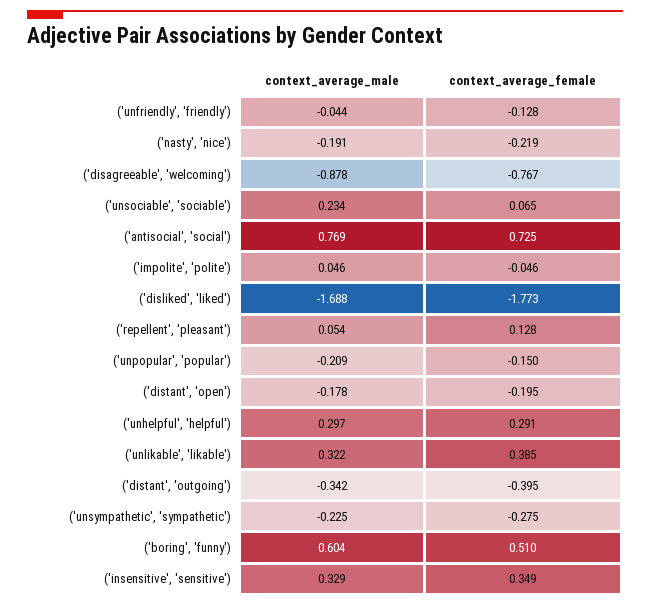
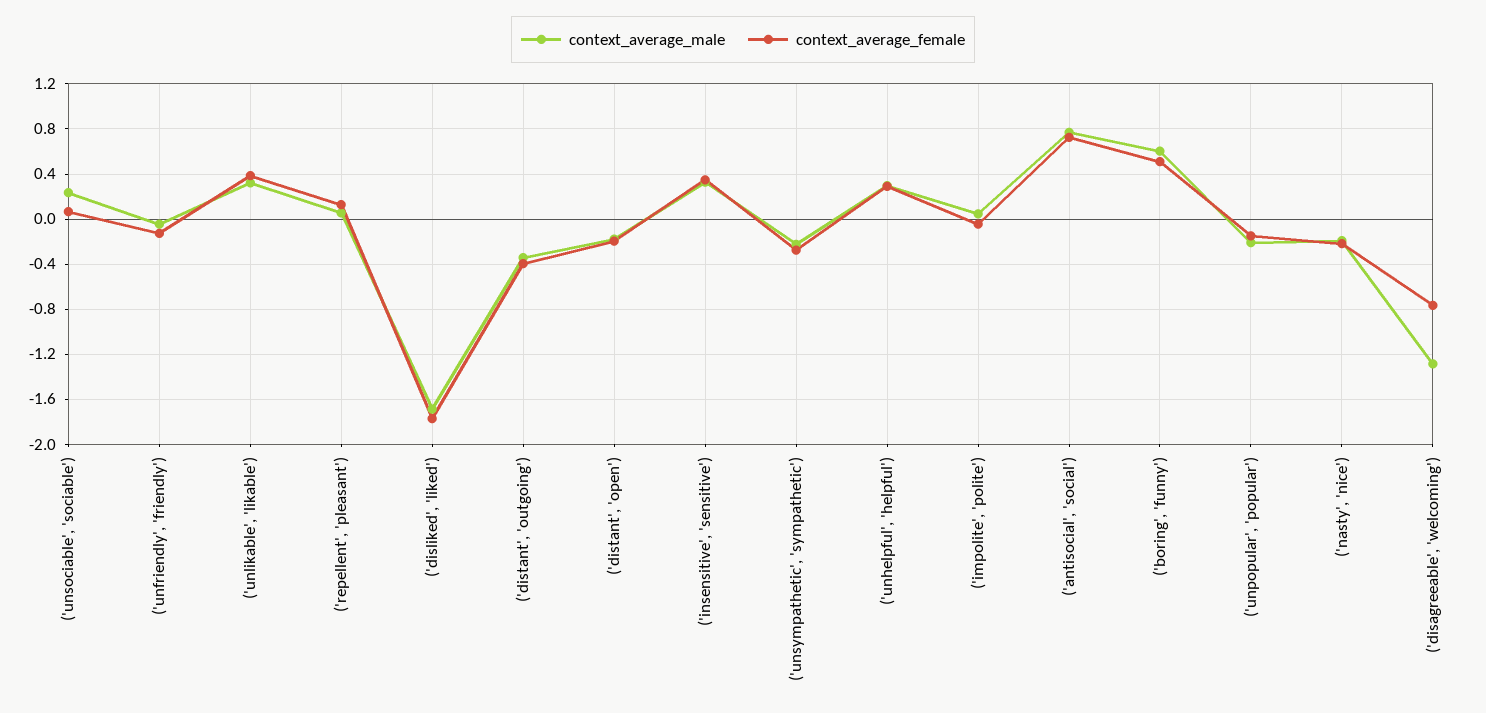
context_average_male, ('disagreeable', 'welcoming'): -0.878 -> -1.3

